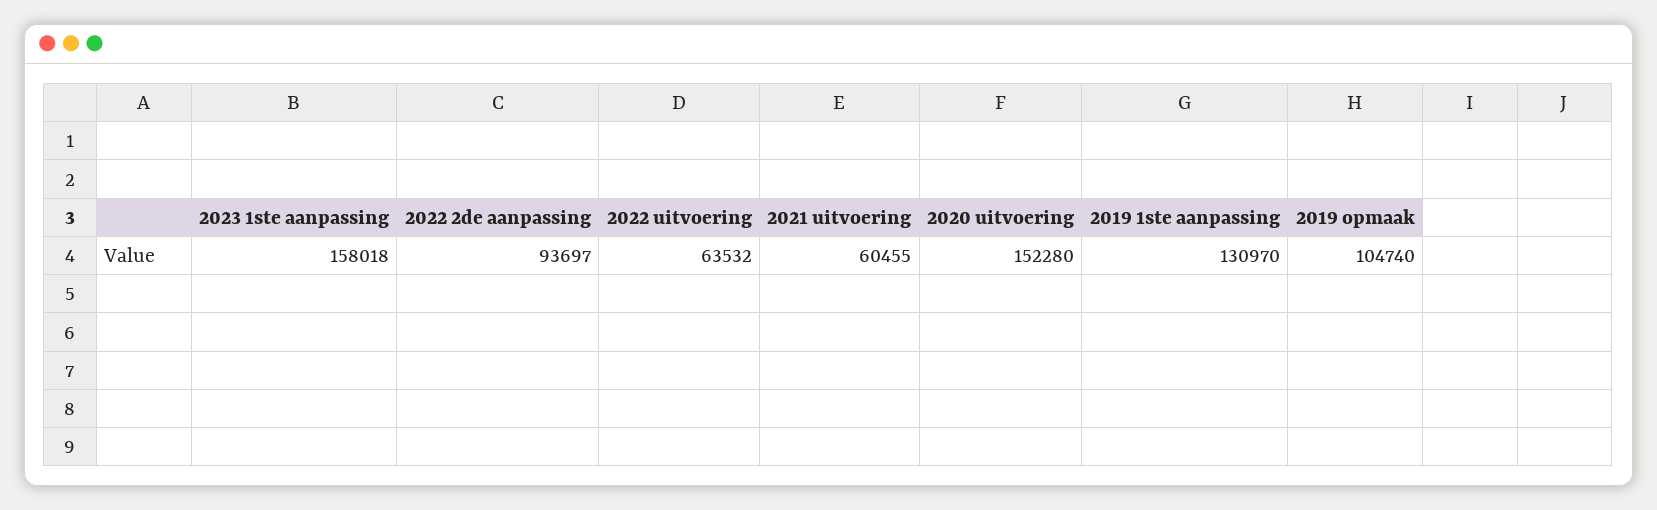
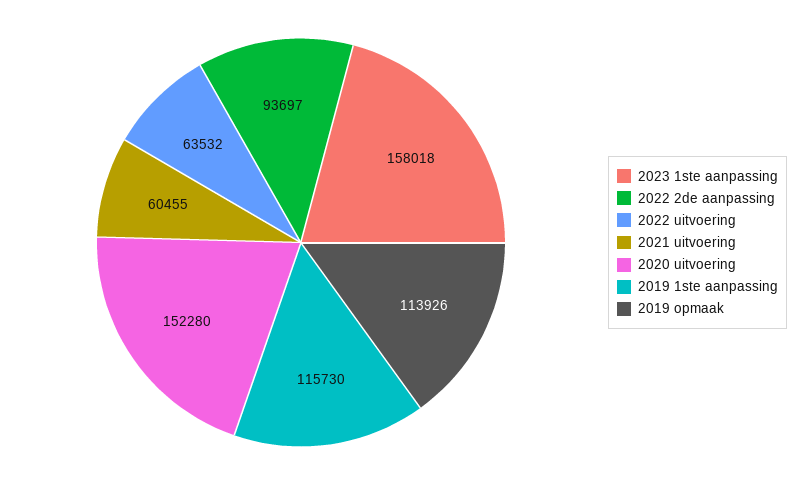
2019 1ste aanpassing: 130970 -> 115730
2019 opmaak: 104740 -> 113926

